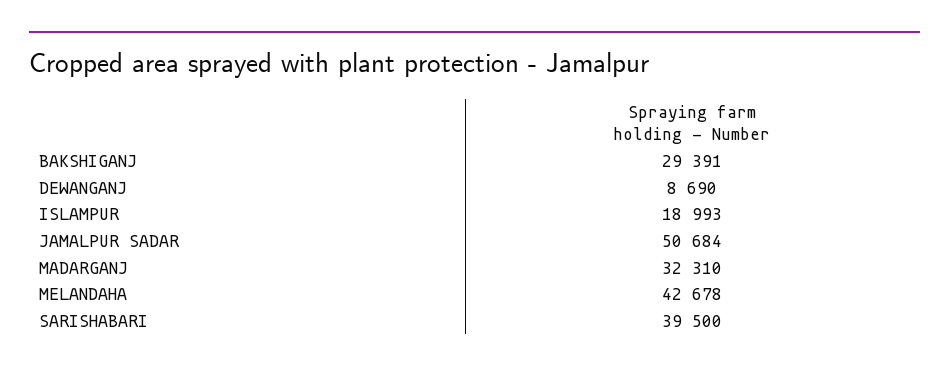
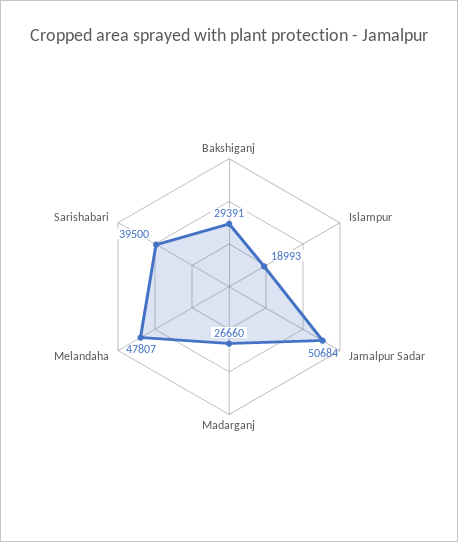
DEWANGANJ: 8690 -> none
MADARGANJ: 32310 -> 26660
MELANDAHA: 42678 -> 47807

